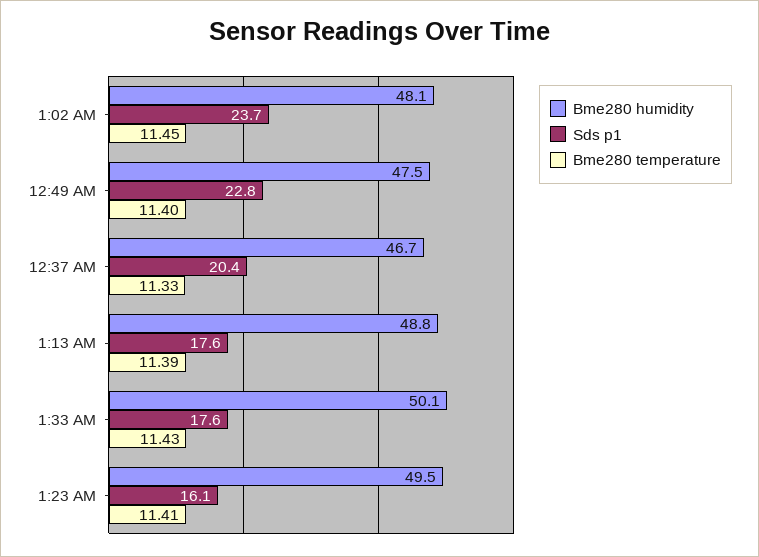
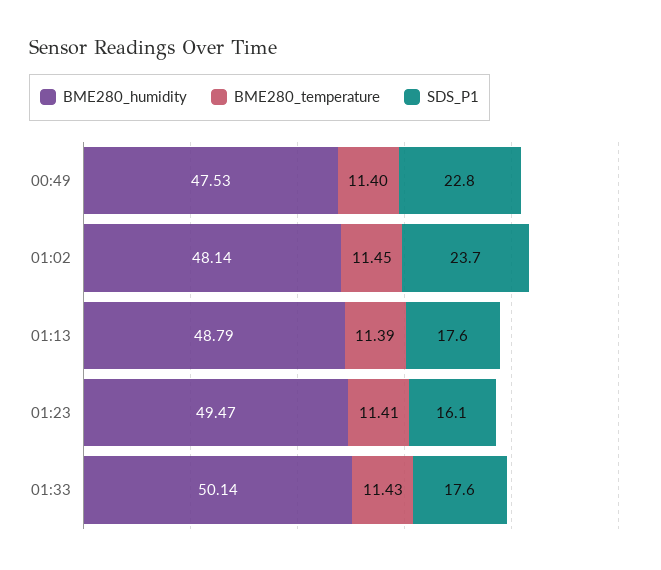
Bme280 humidity, 12:37 AM: 46.7 -> none
Sds p1, 12:37 AM: 20.4 -> none
Bme280 temperature, 12:37 AM: 11.33 -> none

